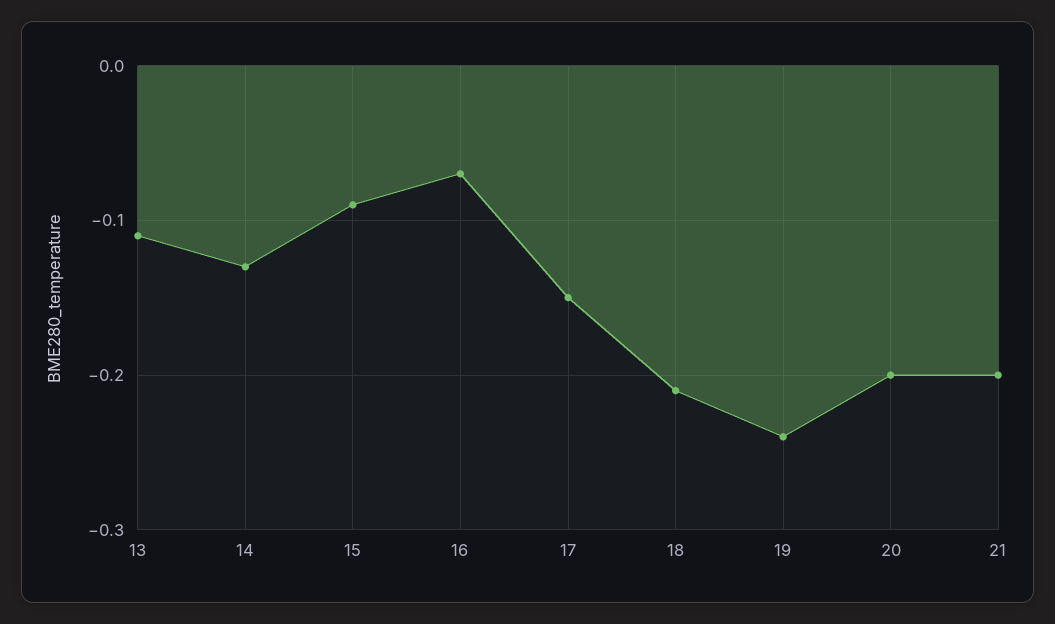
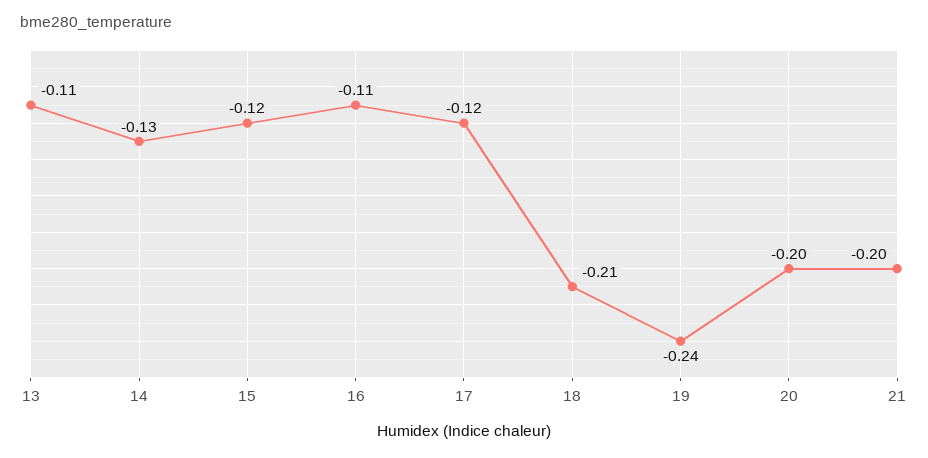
15: -0.09 -> -0.12
16: -0.07 -> -0.11
17: -0.15 -> -0.12

